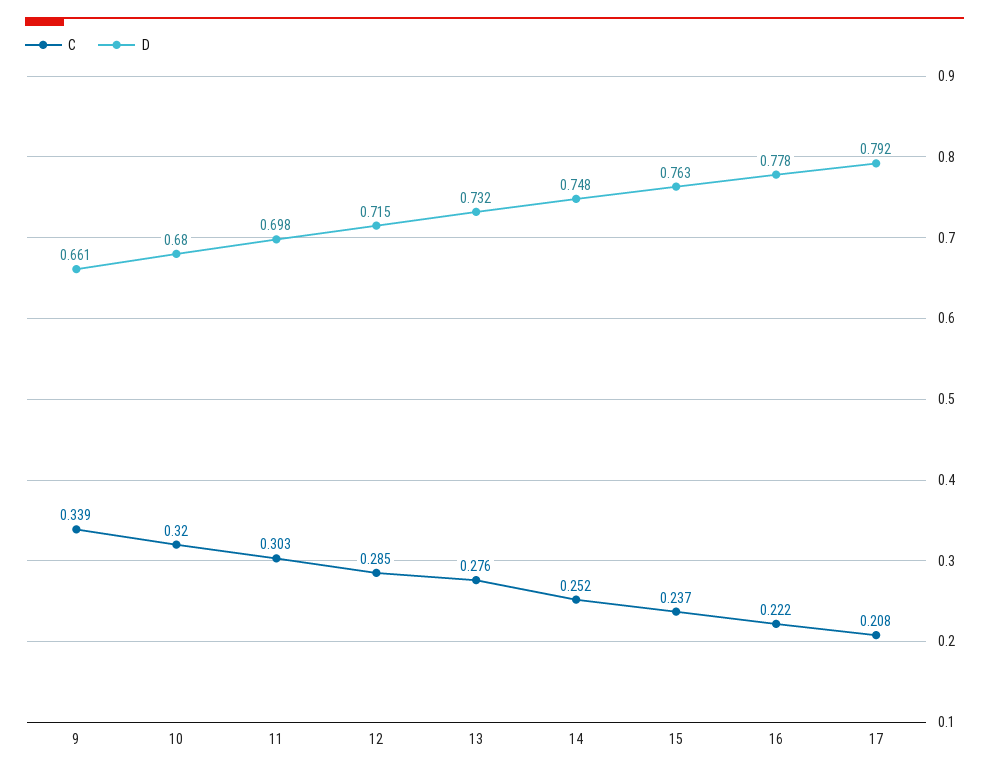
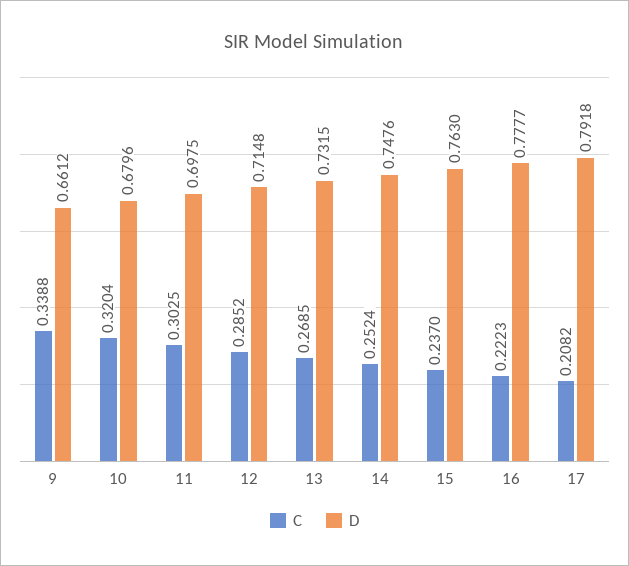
C, 13: 0.276 -> 0.2685

